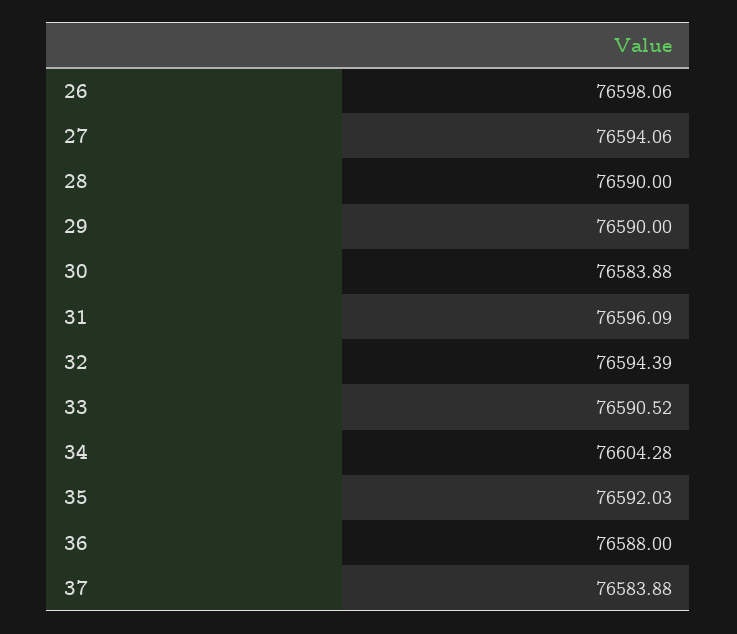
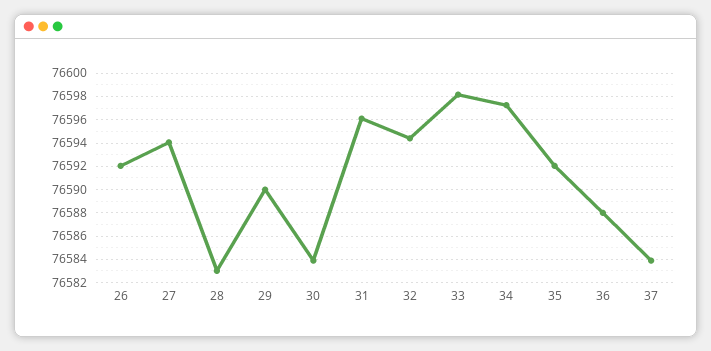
26: 76598.06 -> 76592
28: 76590 -> 76583
33: 76590.52 -> 76598
34: 76604.28 -> 76597

